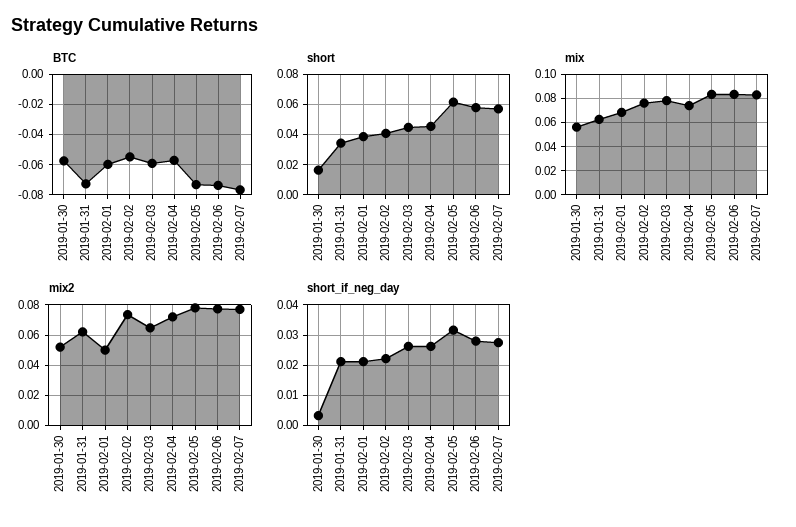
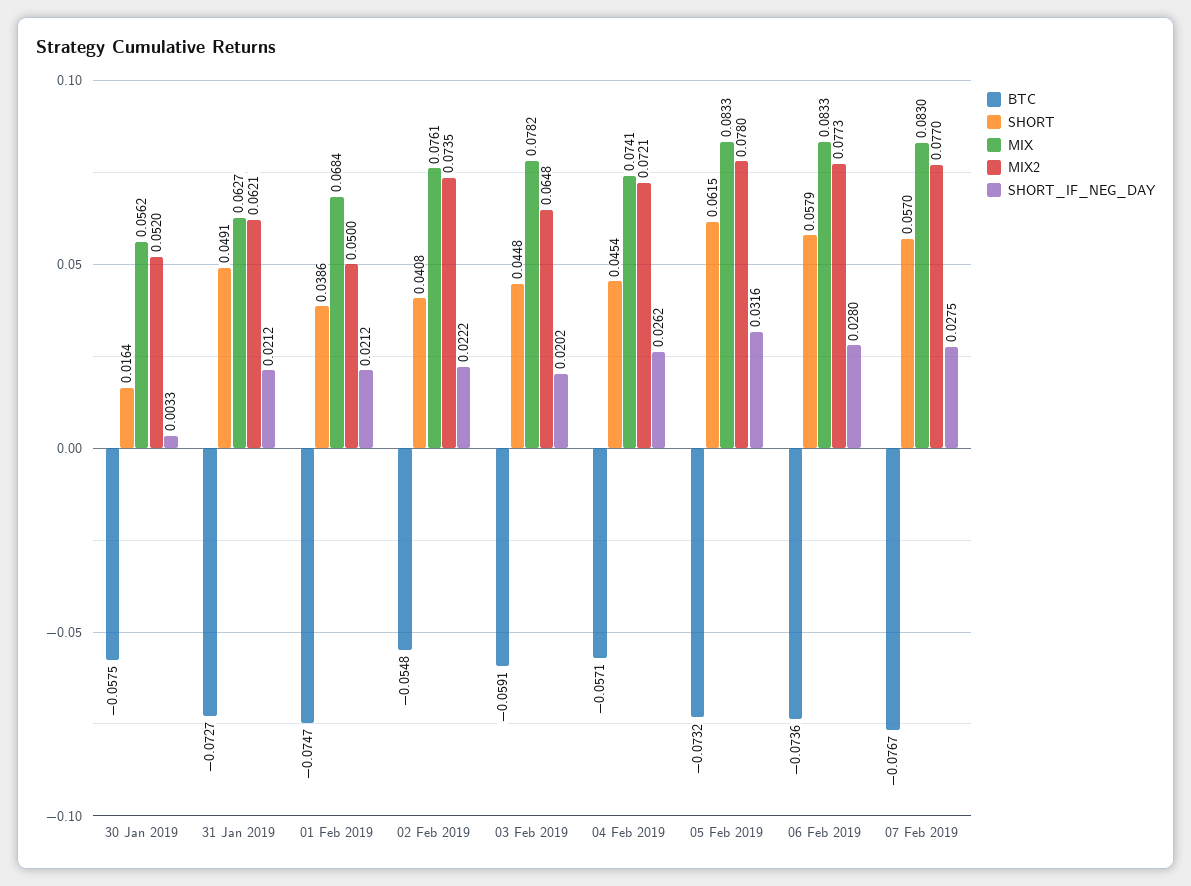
BTC, 2019-02-01: -0.06 -> -0.0747
short, 2019-01-31: 0.035 -> 0.0491
short_if_neg_day, 2019-02-03: 0.026 -> 0.0202

